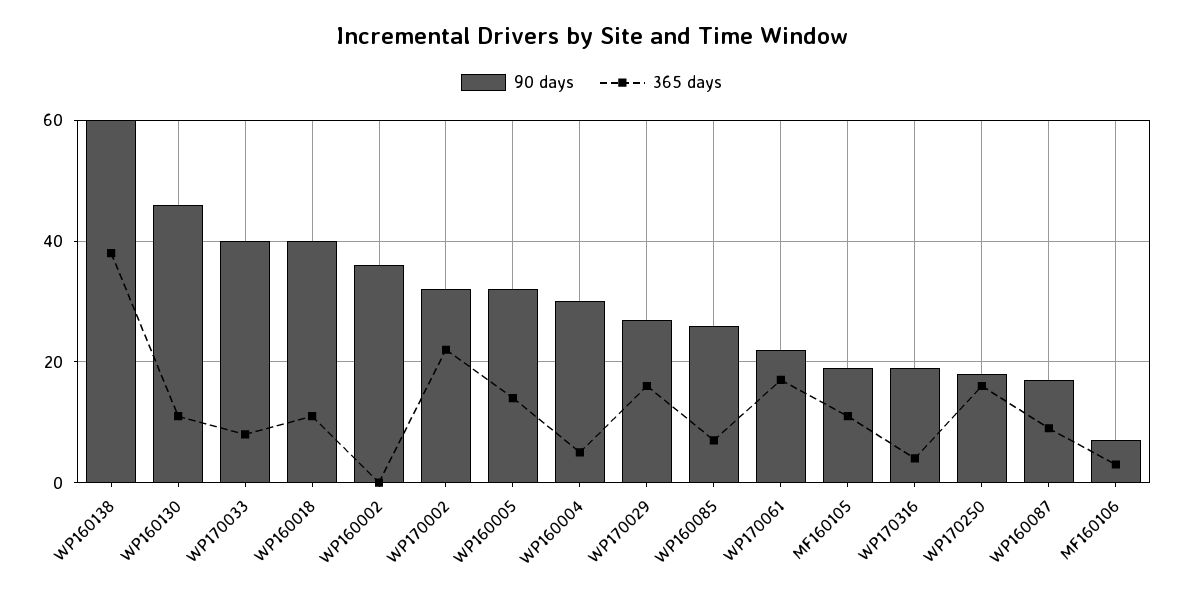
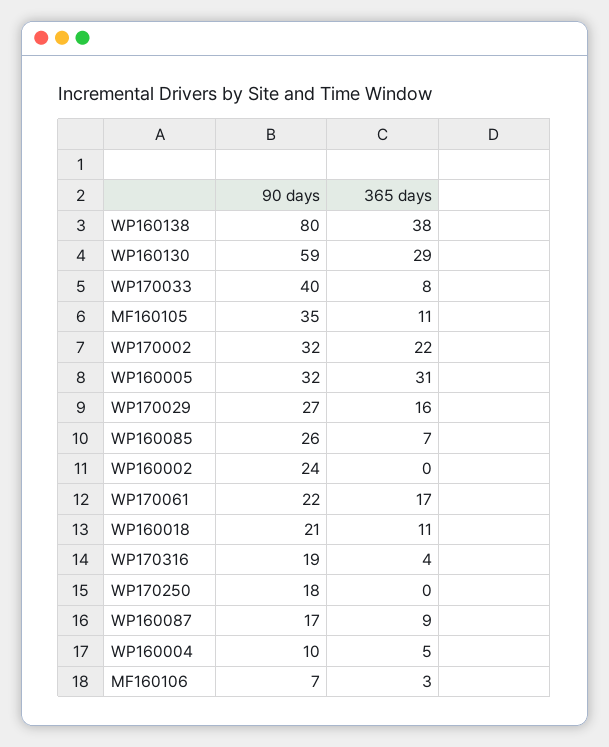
90 days, WP160138: 60 -> 80
90 days, WP160130: 45 -> 59
365 days, WP160130: 10 -> 29
90 days, WP160018: 40 -> 21
90 days, WP160002: 35 -> 24
365 days, WP160005: 15 -> 31
90 days, WP160004: 30 -> 10
90 days, MF160105: 20 -> 35
365 days, WP170250: 15 -> 0

